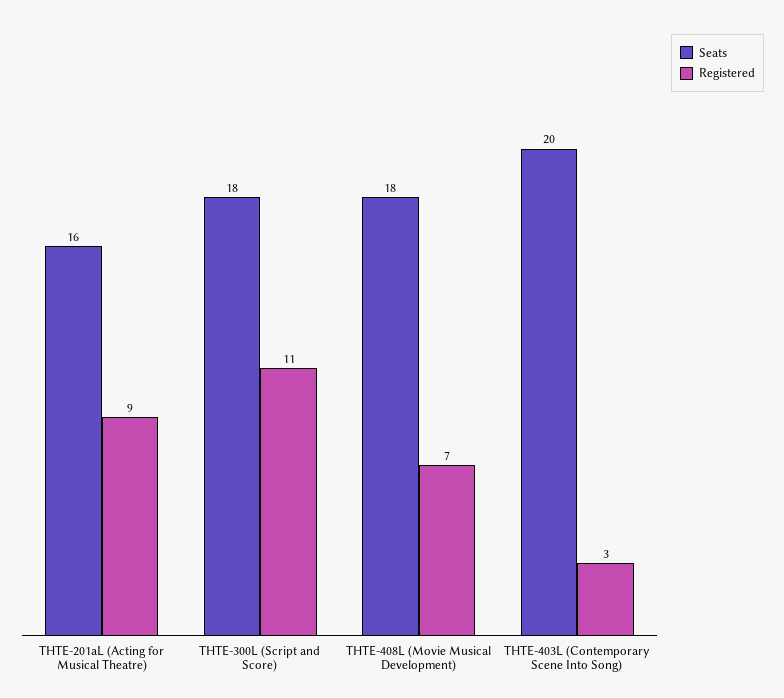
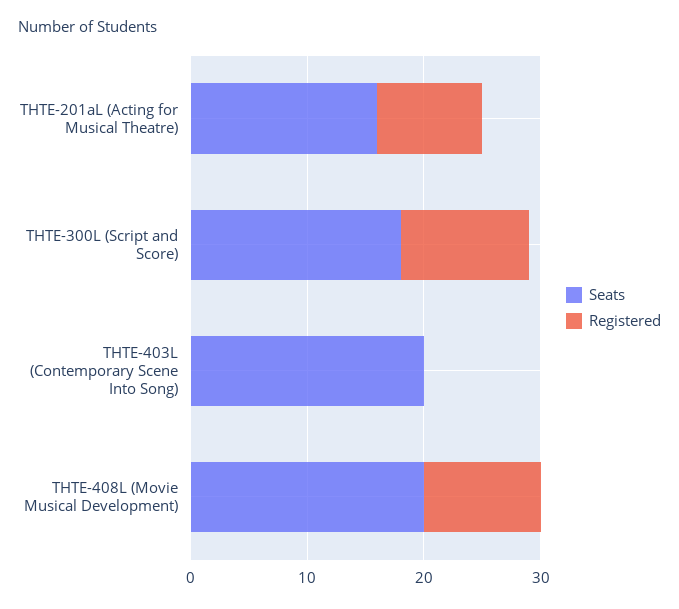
Seats, THTE-408L (Movie Musical Development): 18 -> 20
Registered, THTE-408L (Movie Musical Development): 7 -> 10
Registered, THTE-403L (Contemporary Scene Into Song): 3 -> 0

